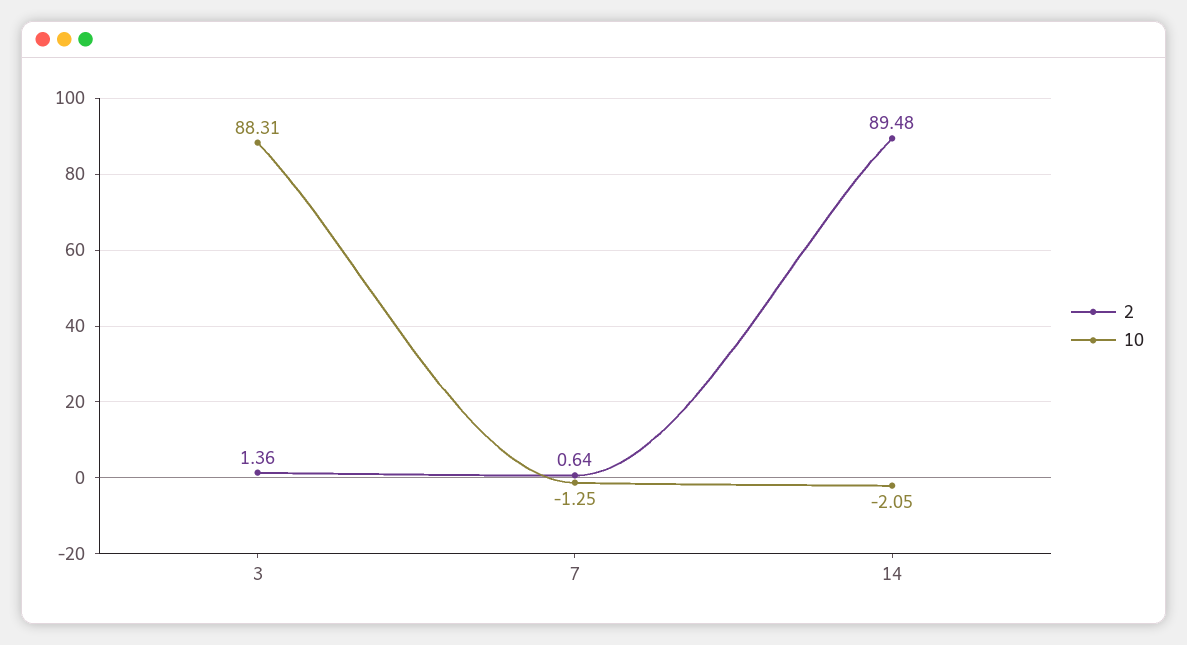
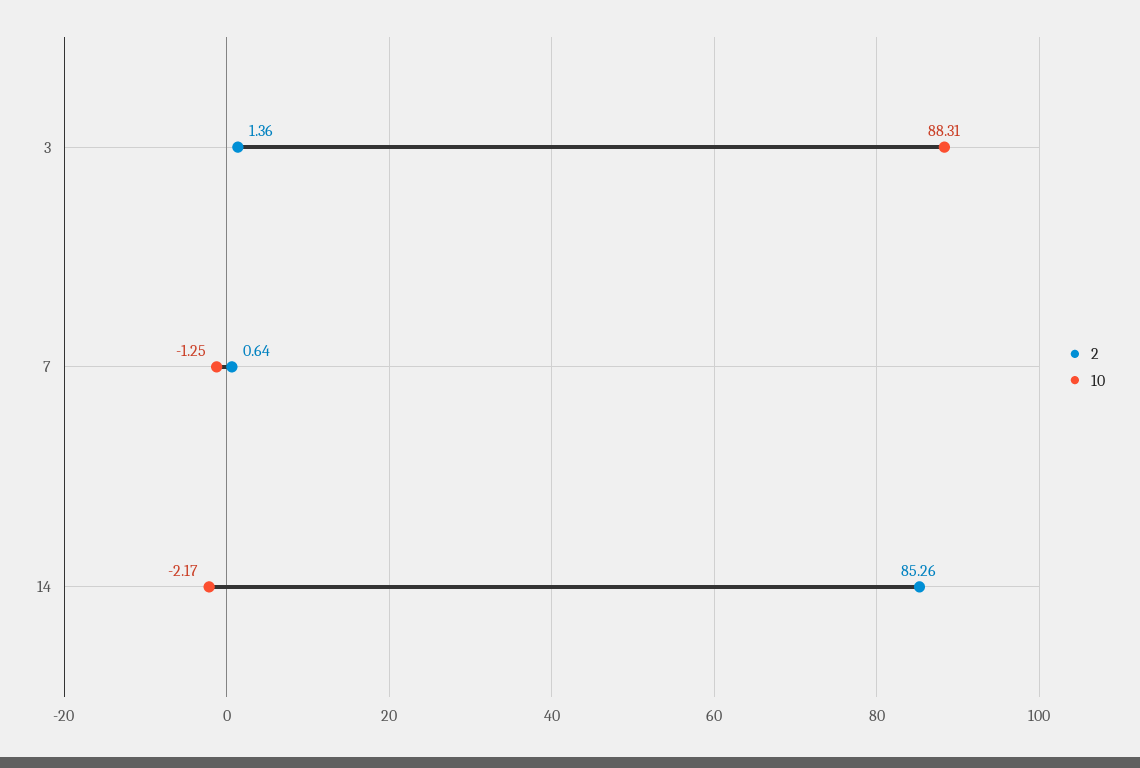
2, 14: 89.48 -> 85.26
10, 14: -2.05 -> -2.17

